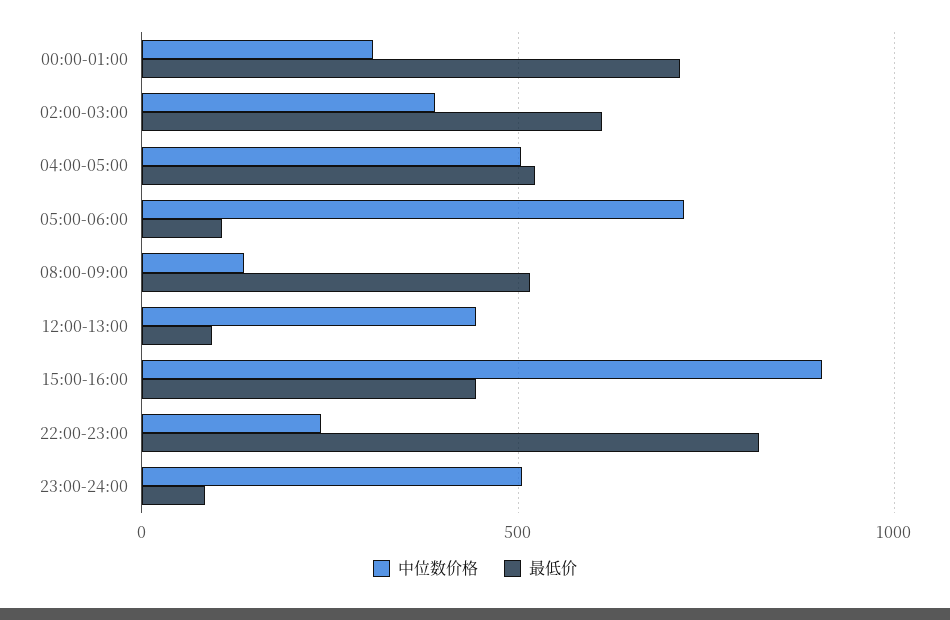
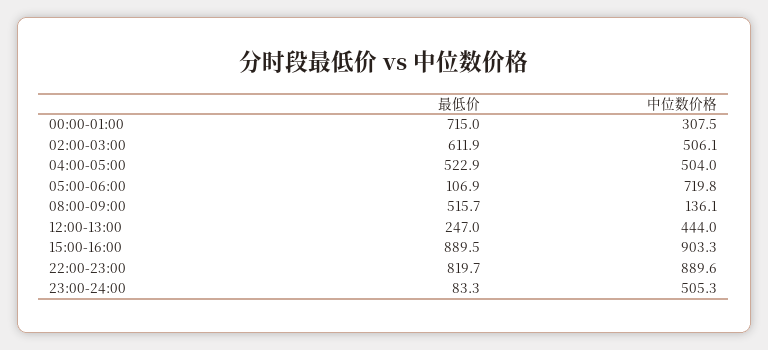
中位数价格, 02:00-03:00: 400 -> 506.1
最低价, 12:00-13:00: 100 -> 247
最低价, 15:00-16:00: 450 -> 889.5
中位数价格, 22:00-23:00: 250 -> 889.6

